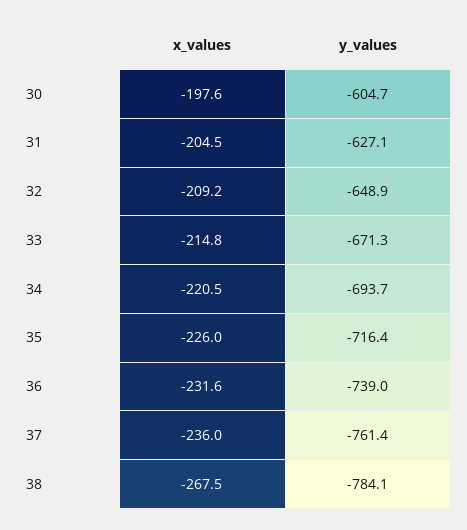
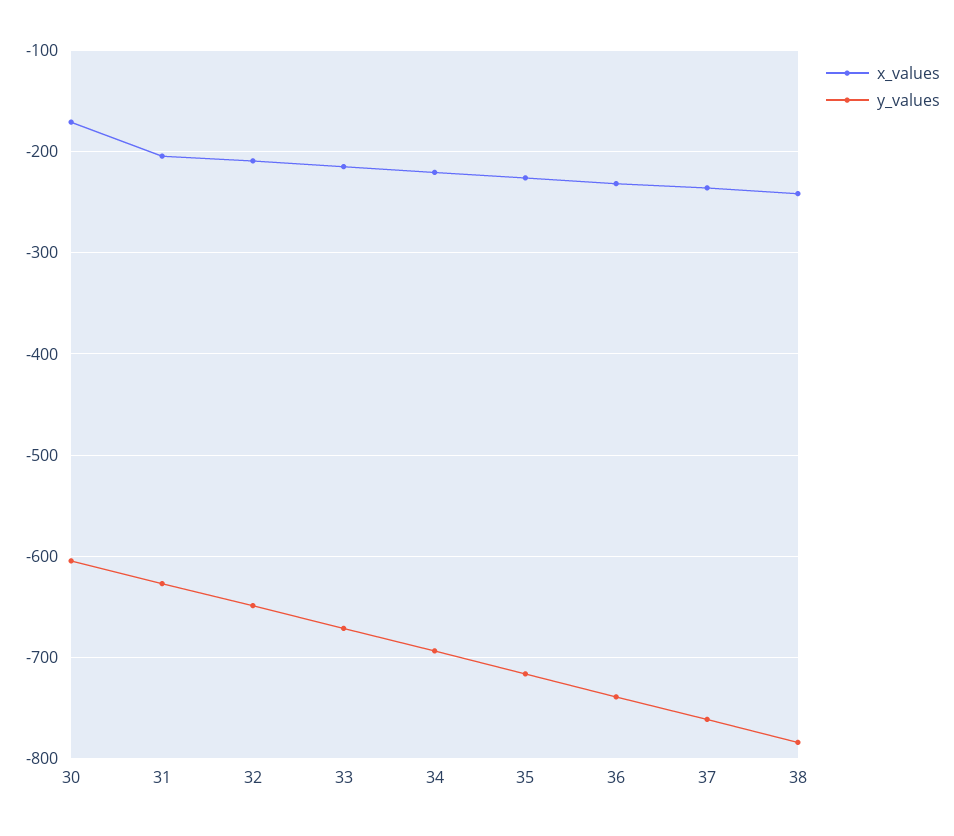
x_values, 30: -197.6 -> -170
x_values, 38: -267.5 -> -240

